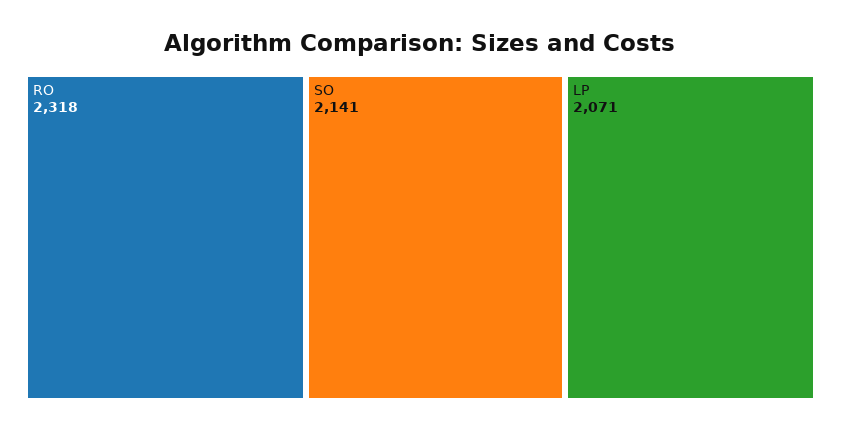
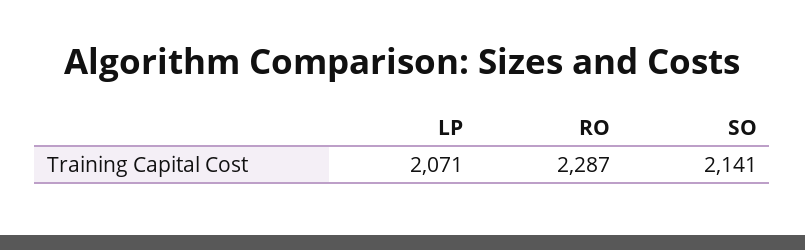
RO: 2318 -> 2287

